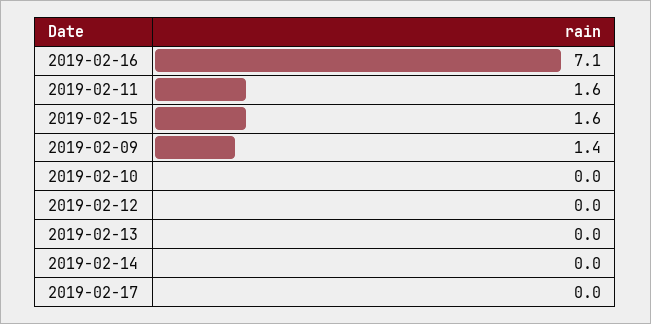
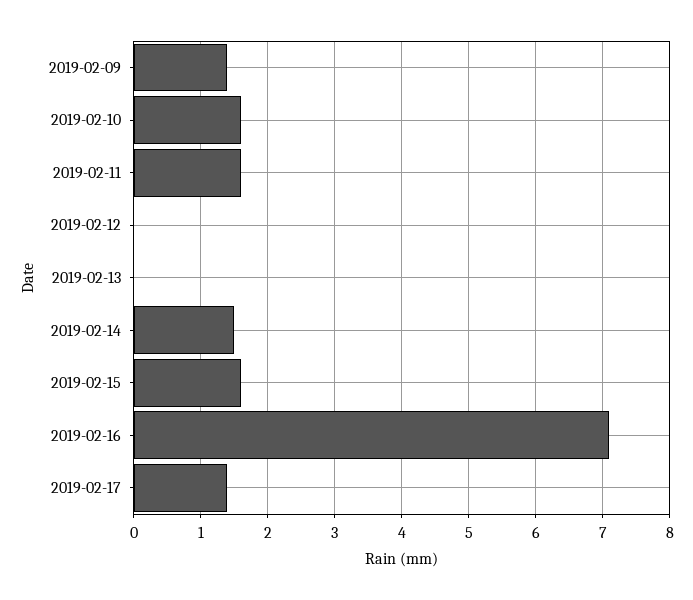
2019-02-10: 0 -> 1.6
2019-02-14: 0 -> 1.5
2019-02-17: 0 -> 1.4

